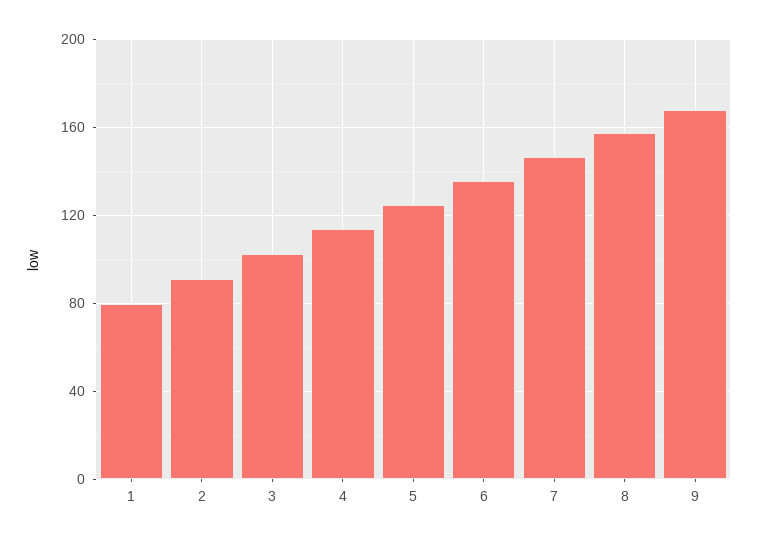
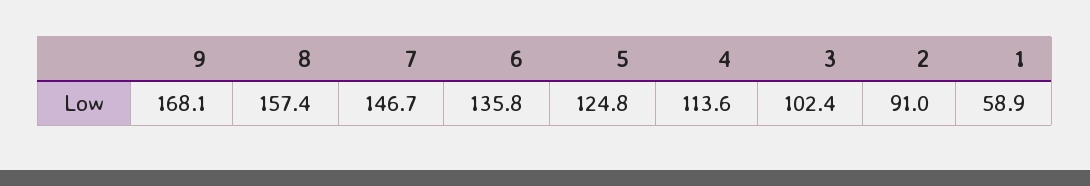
1: 80 -> 58.9

